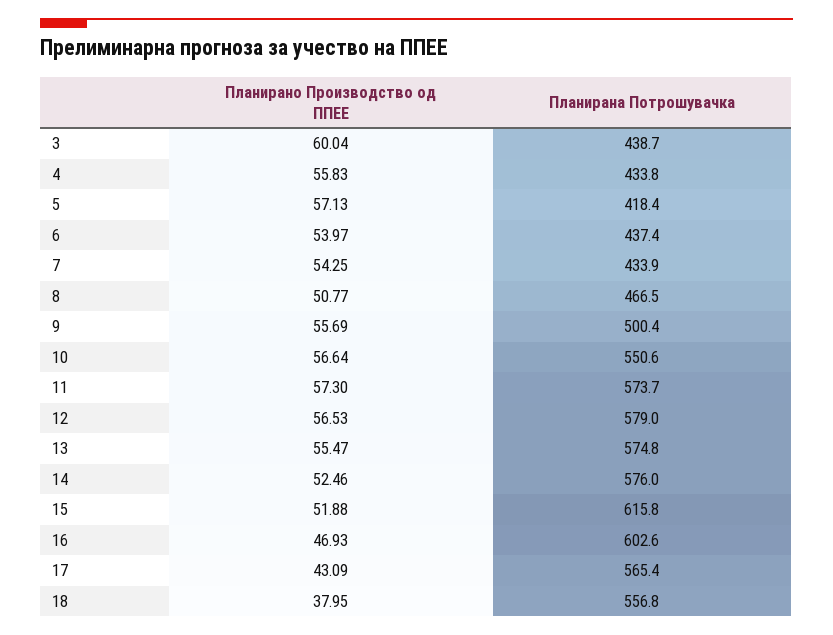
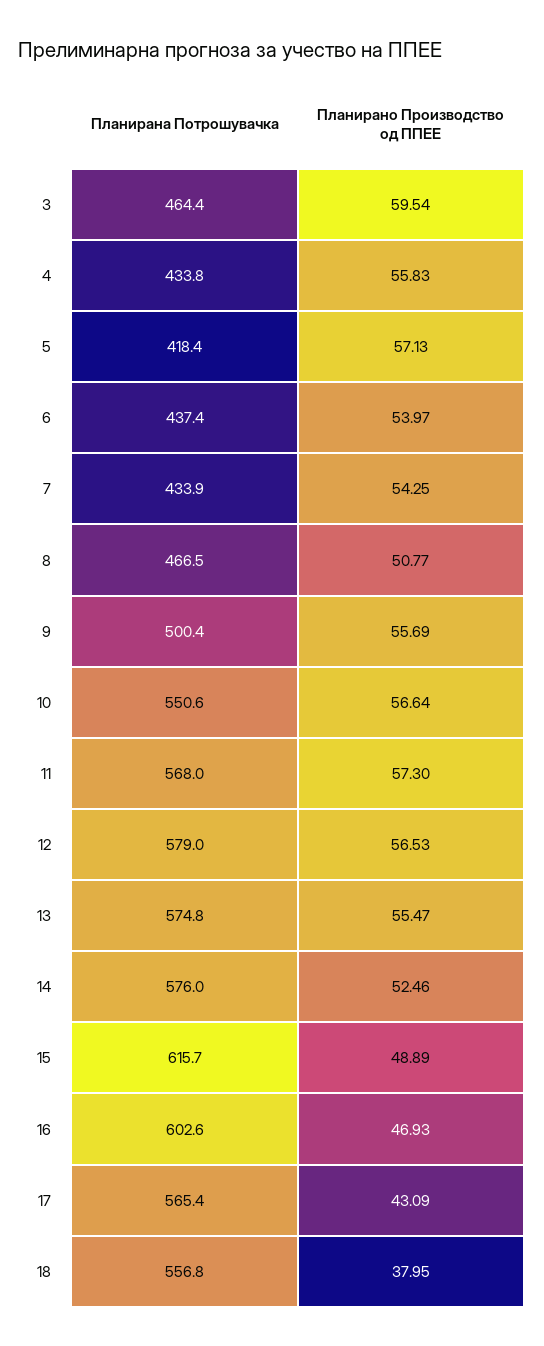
Планирано Производство од ППЕЕ, 3: 60.04 -> 59.54
Планирана Потрошувачка, 3: 438.7 -> 464.4
Планирана Потрошувачка, 11: 573.7 -> 568
Планирано Производство од ППЕЕ, 15: 51.88 -> 48.89
Планирана Потрошувачка, 15: 615.8 -> 615.7

